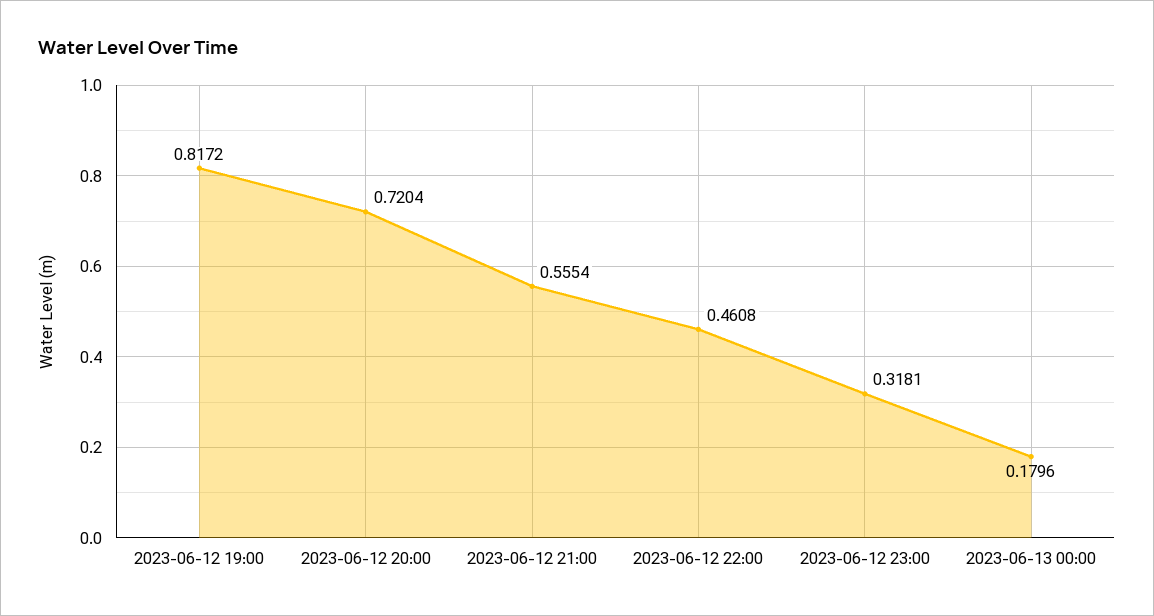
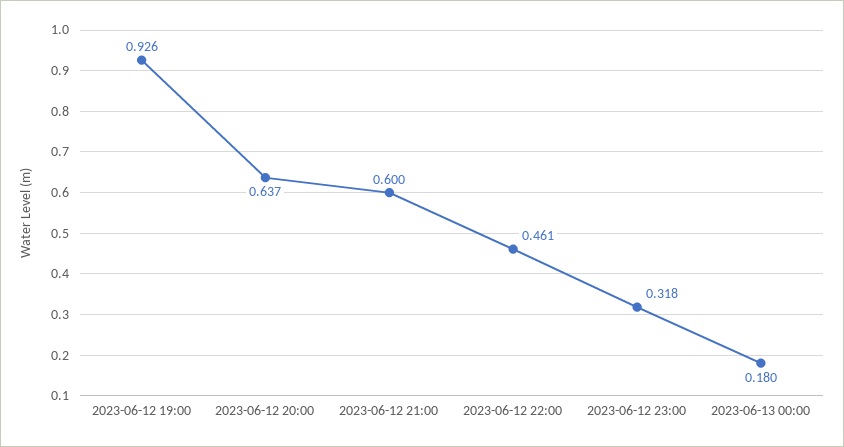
2023-06-12 19:00: 0.8172 -> 0.926
2023-06-12 20:00: 0.7204 -> 0.637
2023-06-12 21:00: 0.5554 -> 0.6

